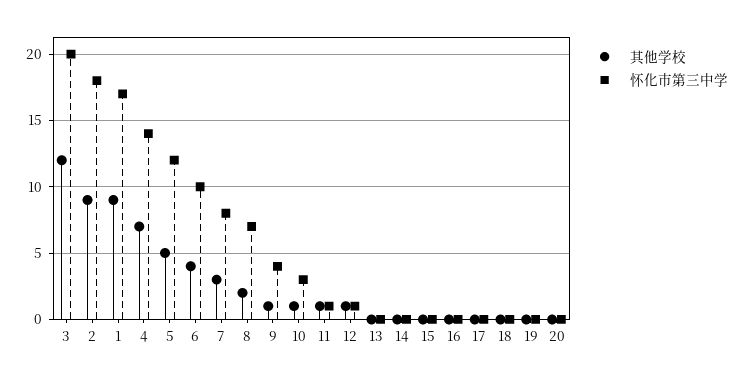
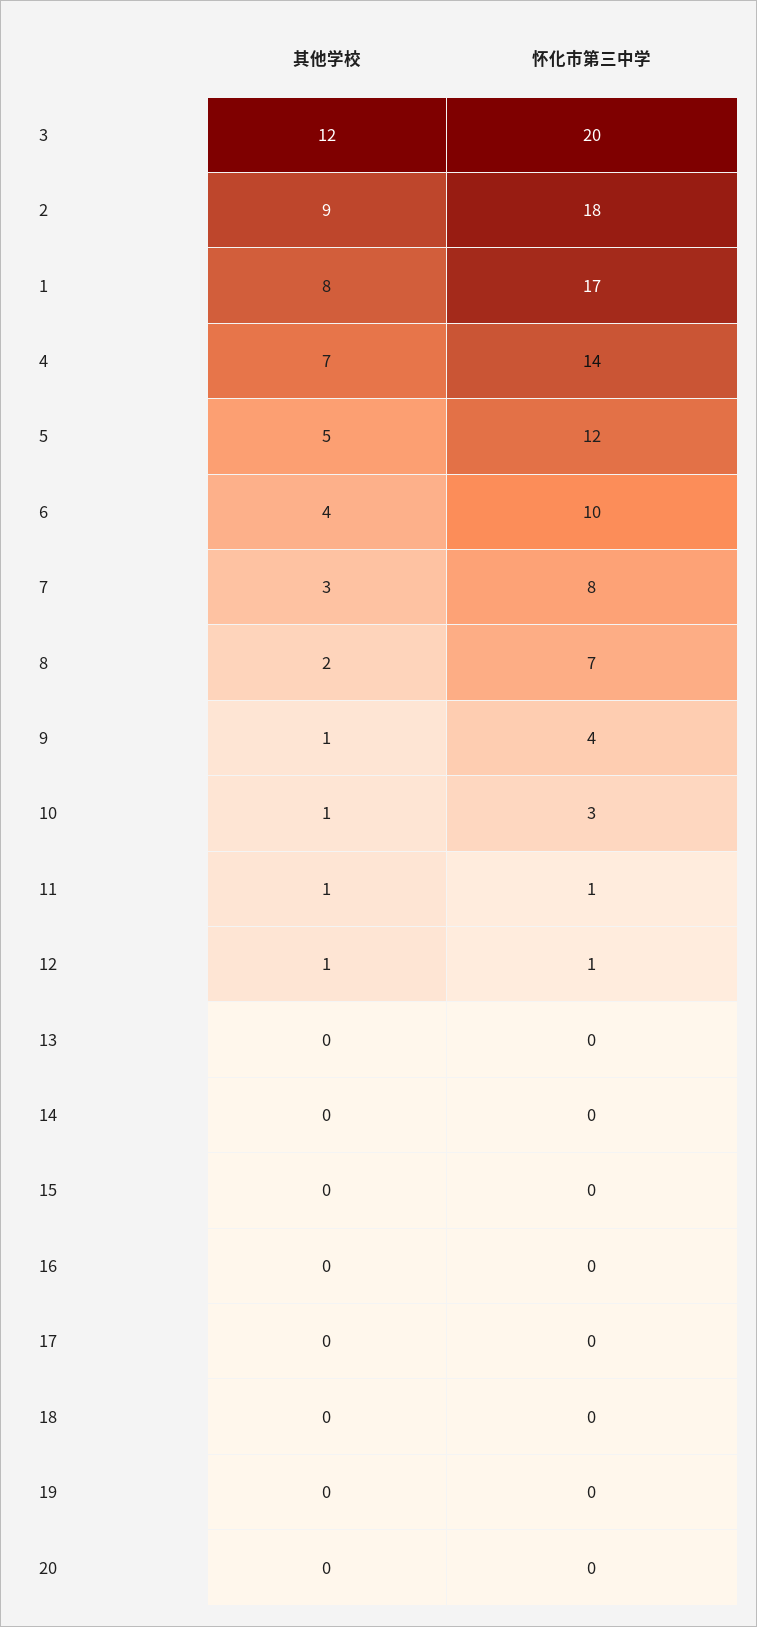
其他学校, 1: 9 -> 8

